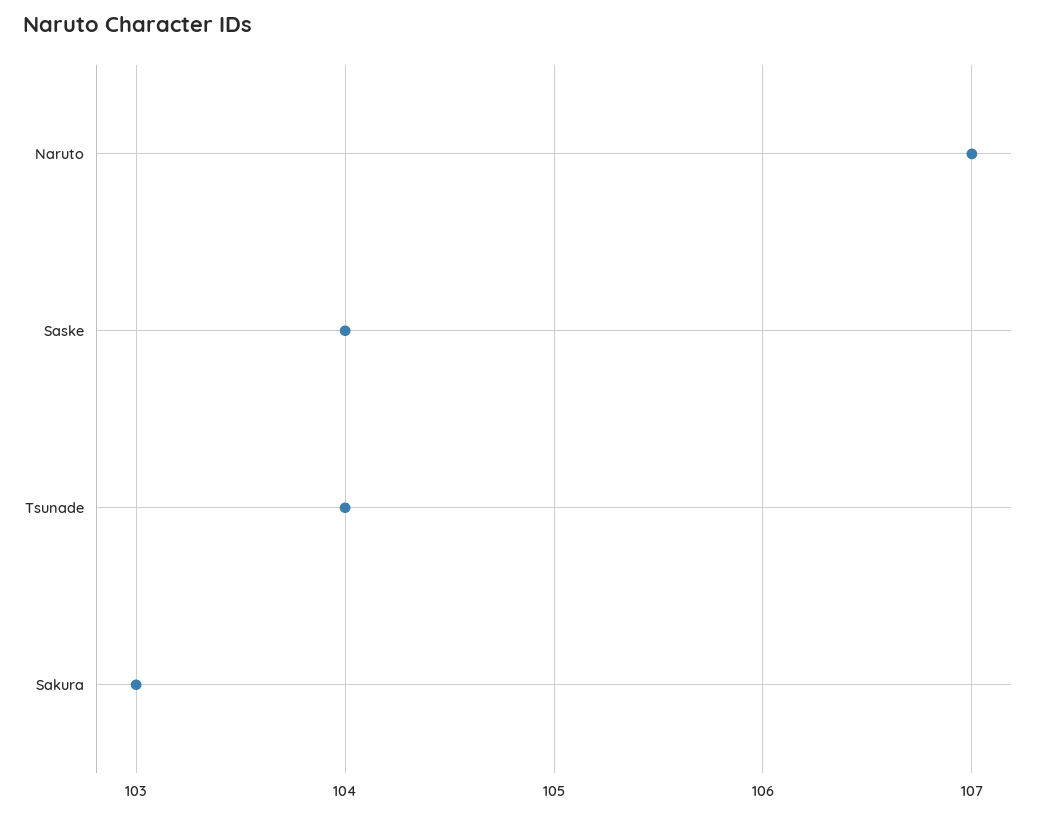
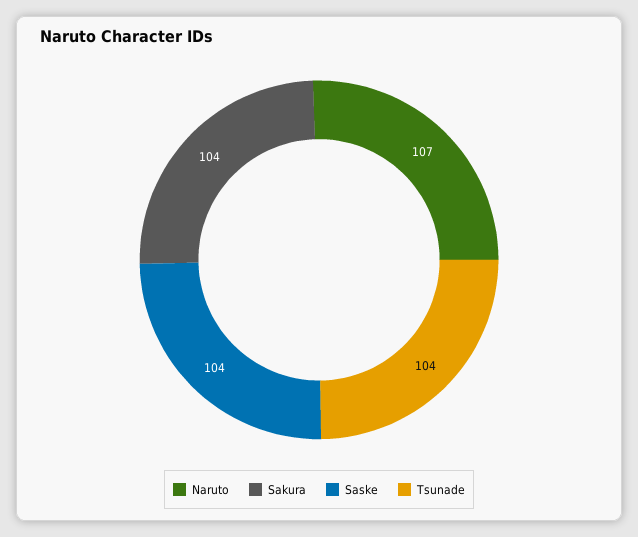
Sakura: 103 -> 104

